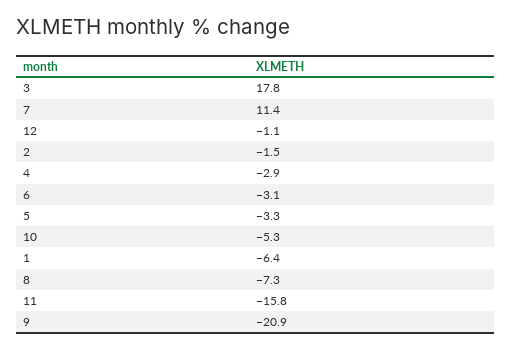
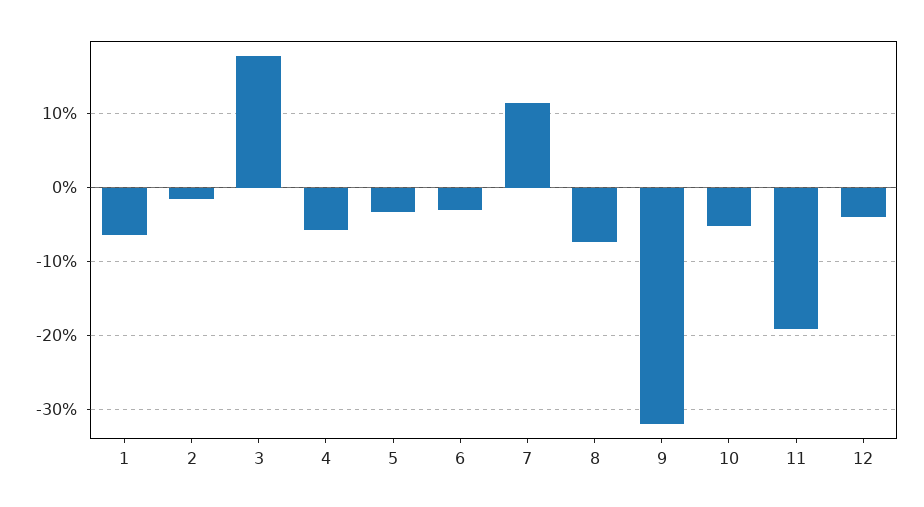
12: -1.1 -> -4
4: -2.9 -> -6
11: -15.8 -> -19
9: -20.9 -> -32

